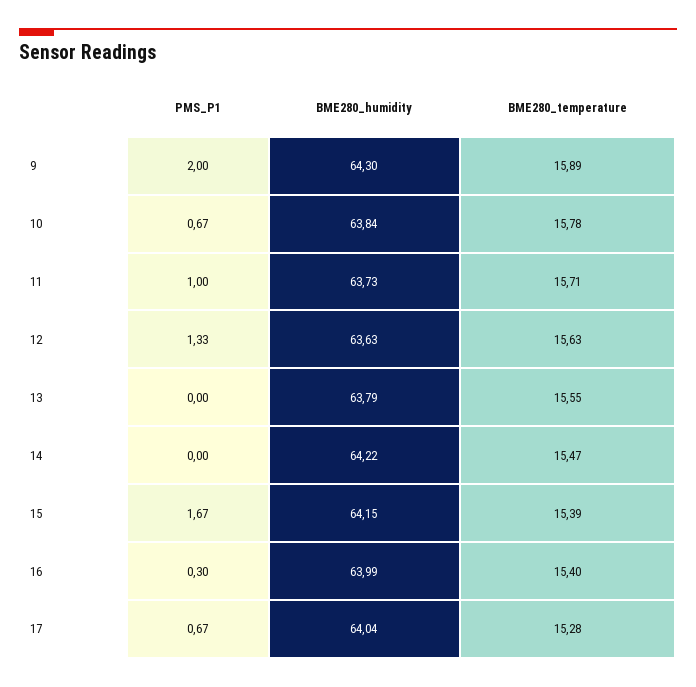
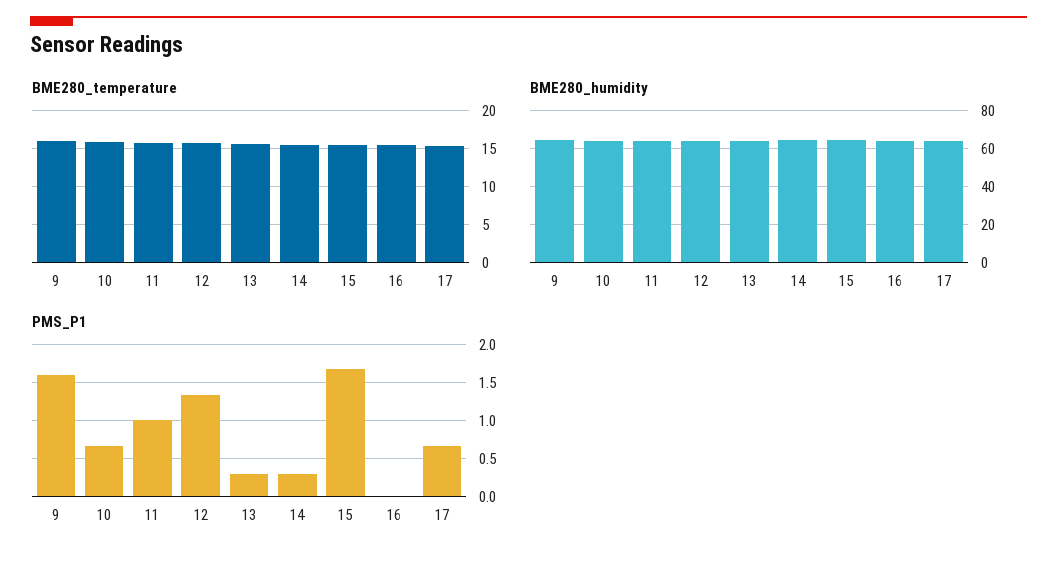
PMS_P1, 9: 2 -> 1.6
PMS_P1, 13: 0 -> 0.3
PMS_P1, 14: 0 -> 0.3
PMS_P1, 16: 0.3 -> 0

